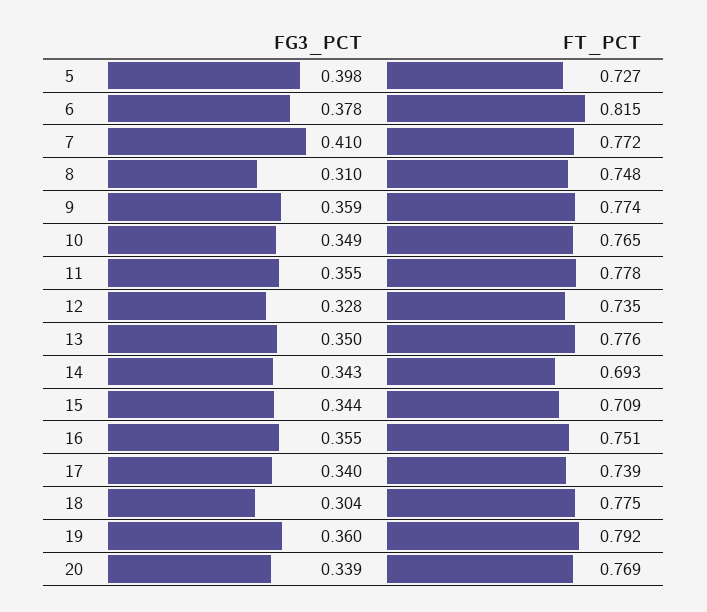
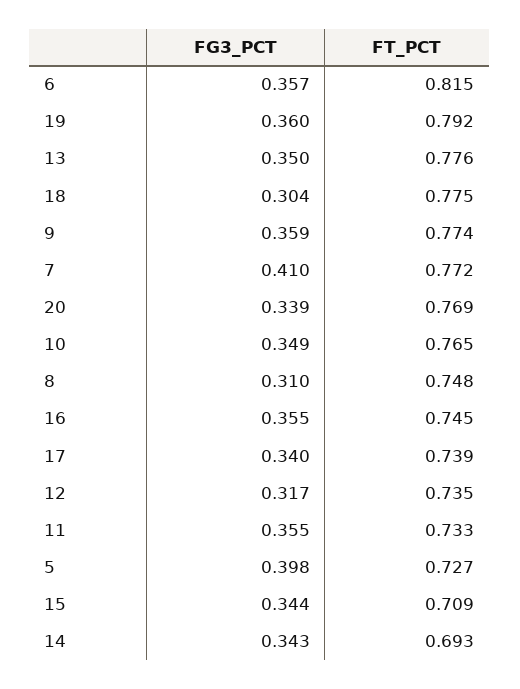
FG3_PCT, 6: 0.378 -> 0.357
FT_PCT, 11: 0.778 -> 0.733
FG3_PCT, 12: 0.328 -> 0.317
FT_PCT, 16: 0.751 -> 0.745

